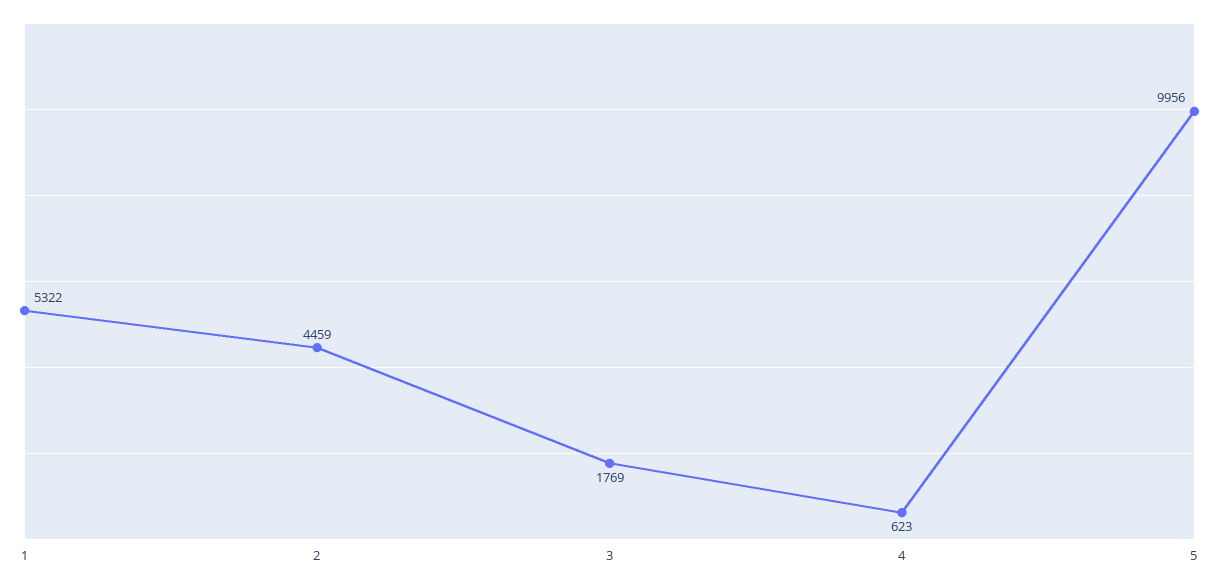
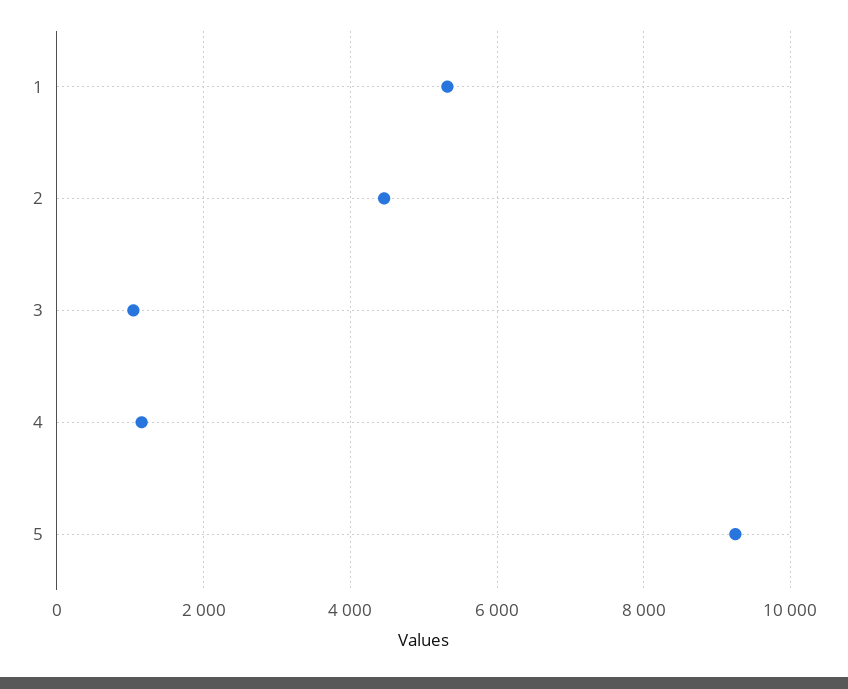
3: 1769 -> 1000
4: 623 -> 1200
5: 9956 -> 9200

